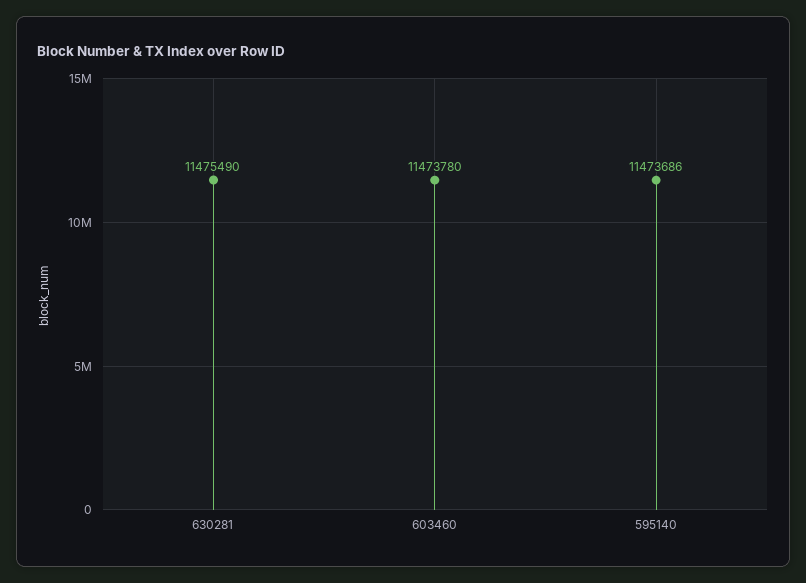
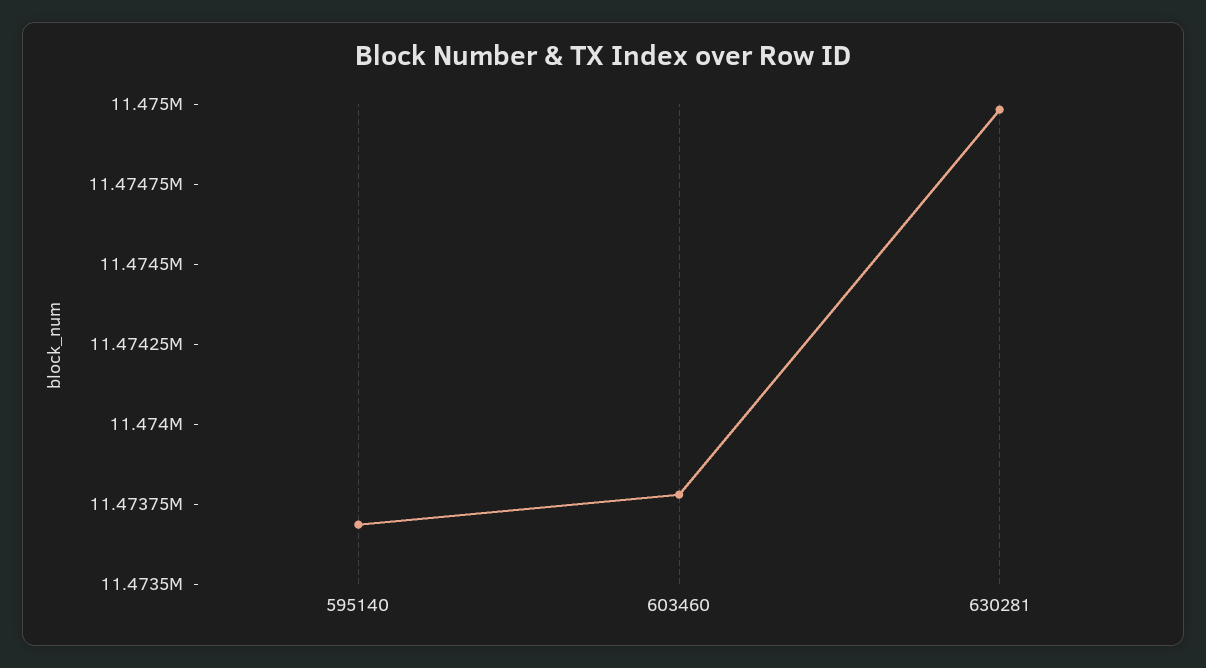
630281: 11475490 -> 11475000

